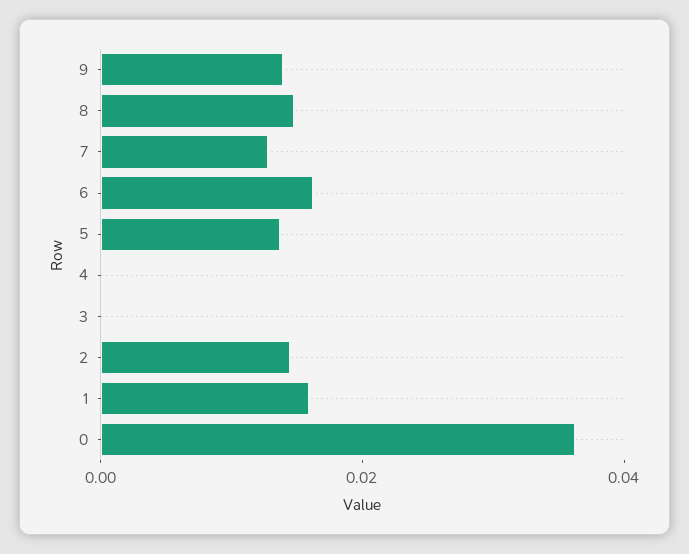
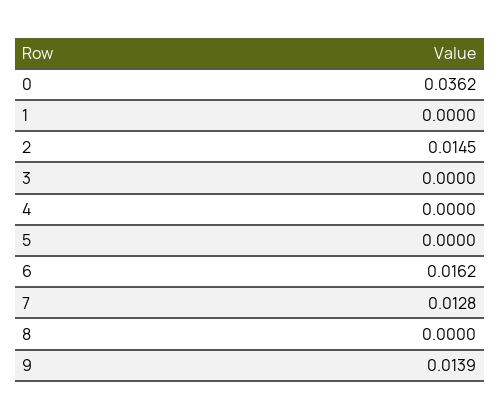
8: 0.015 -> 0
5: 0.015 -> 0
1: 0.015 -> 0

